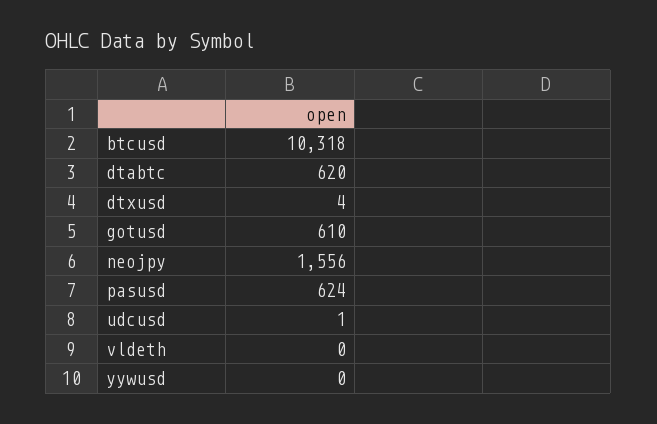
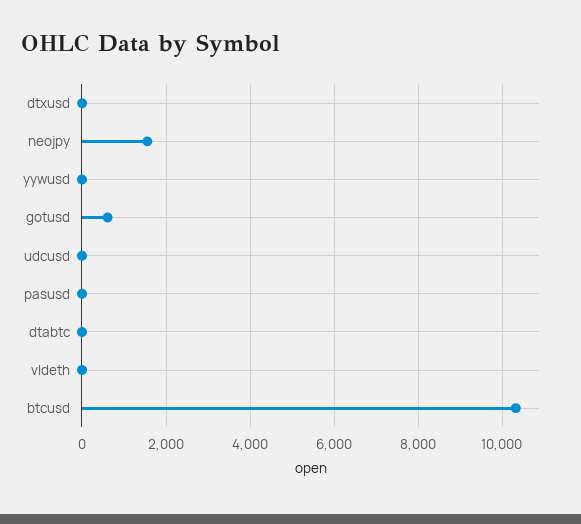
dtabtc: 620 -> 0
pasusd: 624 -> 0

